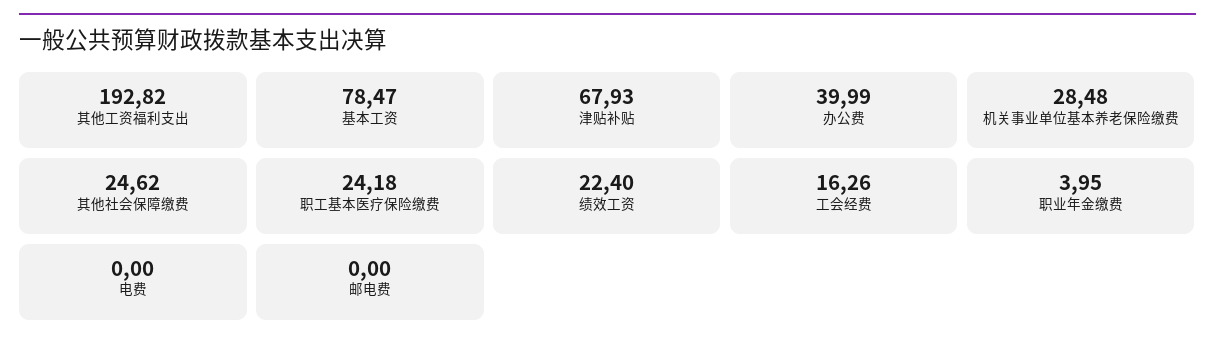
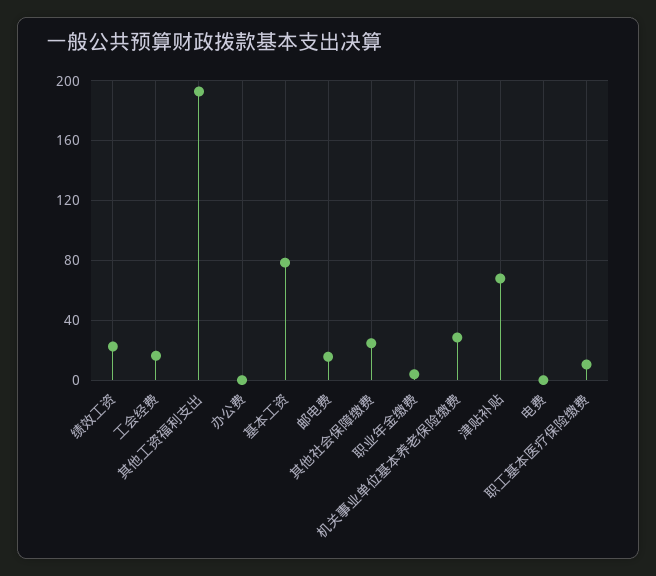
办公费: 39.99 -> 0
职工基本医疗保险缴费: 24.18 -> 10
邮电费: 0 -> 15

